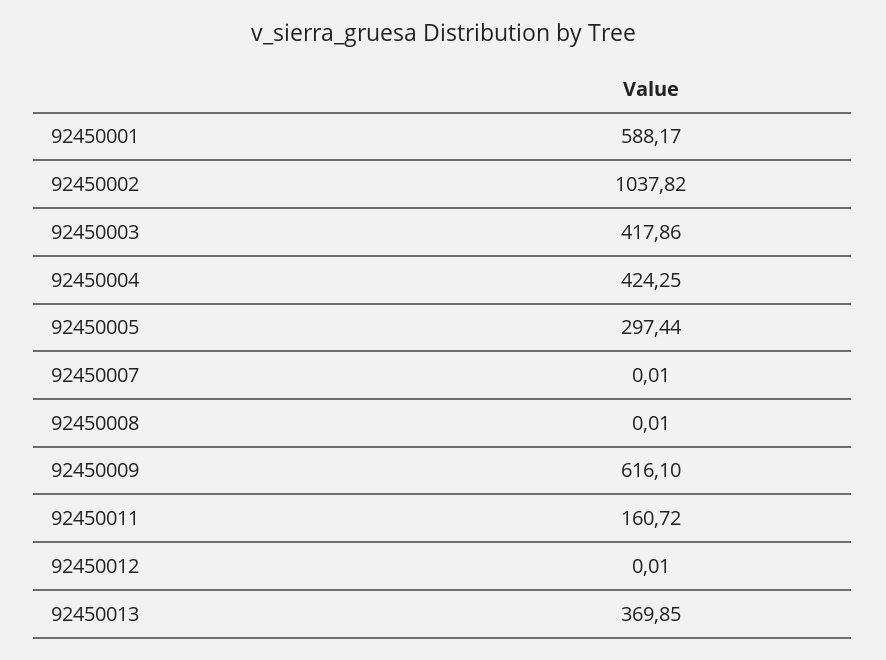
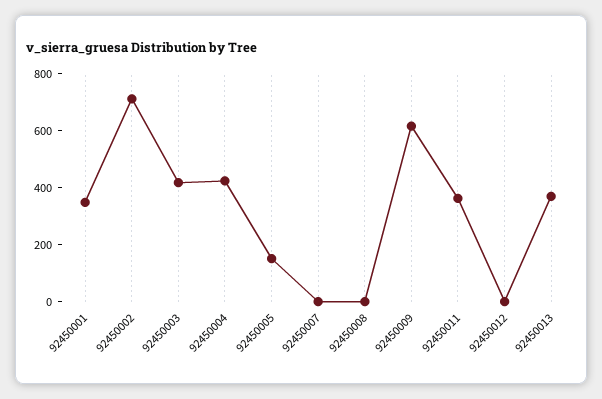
92450001: 588.17 -> 350
92450002: 1037.82 -> 700
92450005: 297.44 -> 150
92450011: 160.72 -> 350

